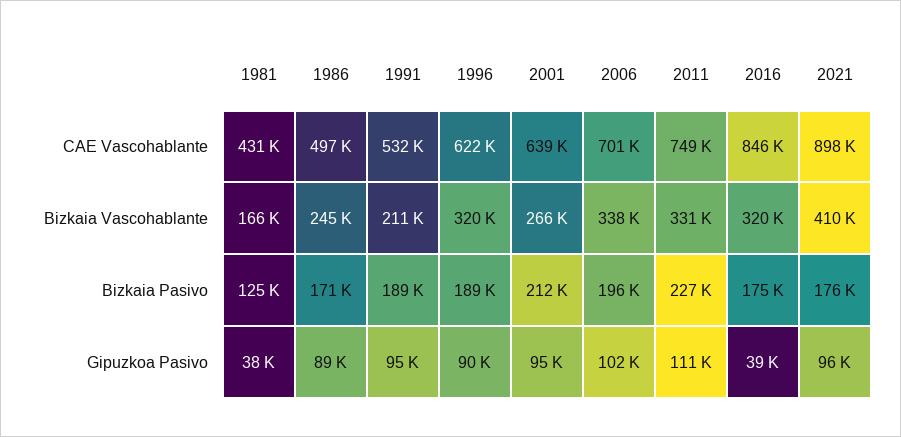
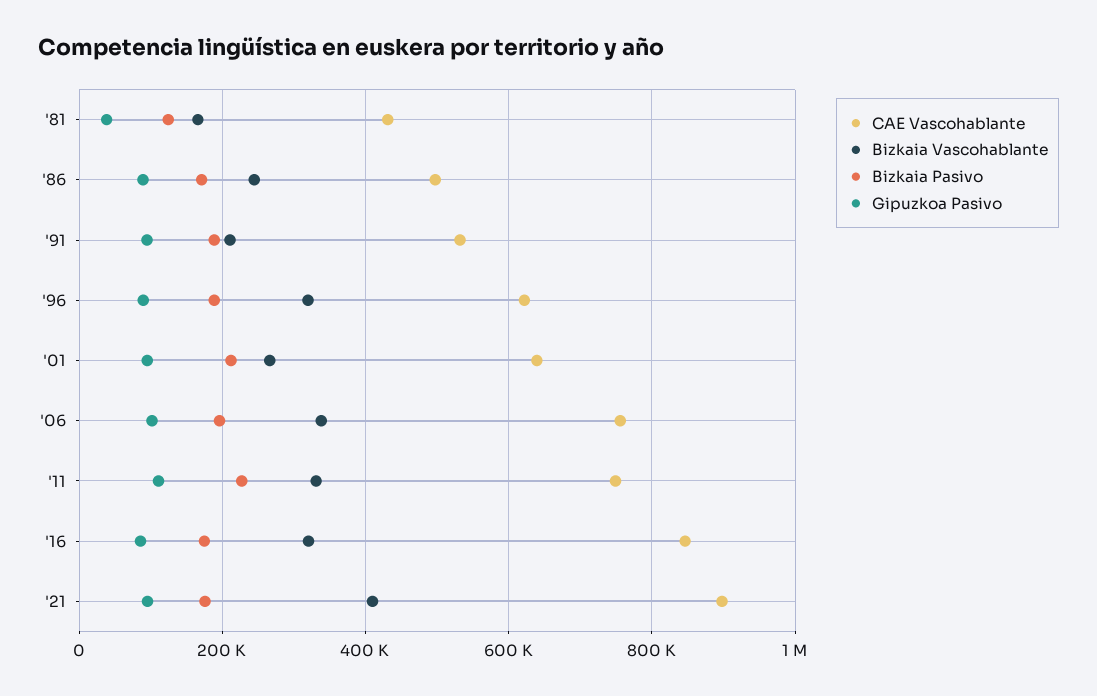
CAE Vascohablante, 2006: 701000 -> 760000
Gipuzkoa Pasivo, 2016: 39000 -> 80000

